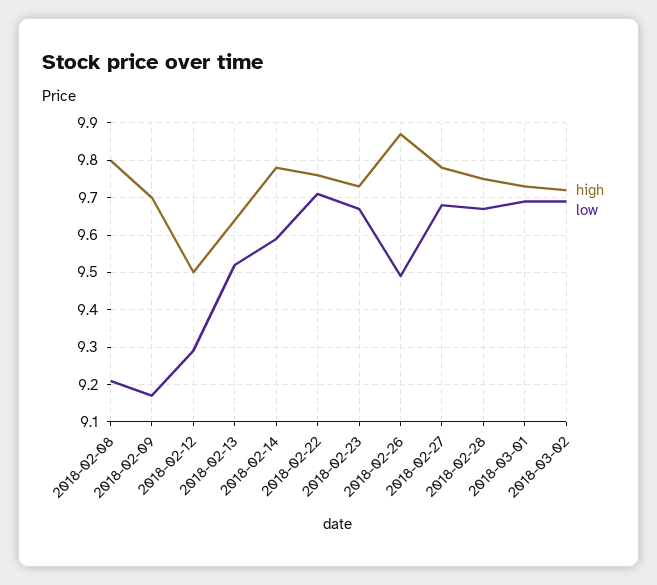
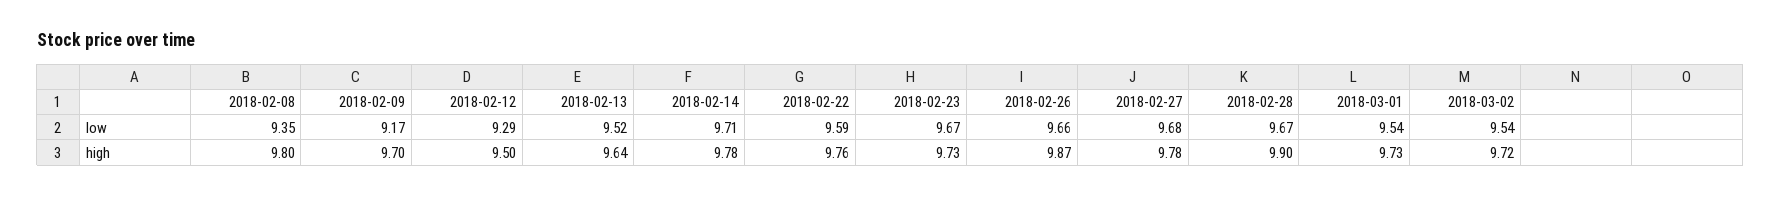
low, 2018-02-08: 9.2 -> 9.35
low, 2018-02-14: 9.6 -> 9.71
low, 2018-02-22: 9.7 -> 9.59
low, 2018-02-26: 9.5 -> 9.66
high, 2018-02-28: 9.75 -> 9.9
low, 2018-03-01: 9.7 -> 9.54
low, 2018-03-02: 9.7 -> 9.54

